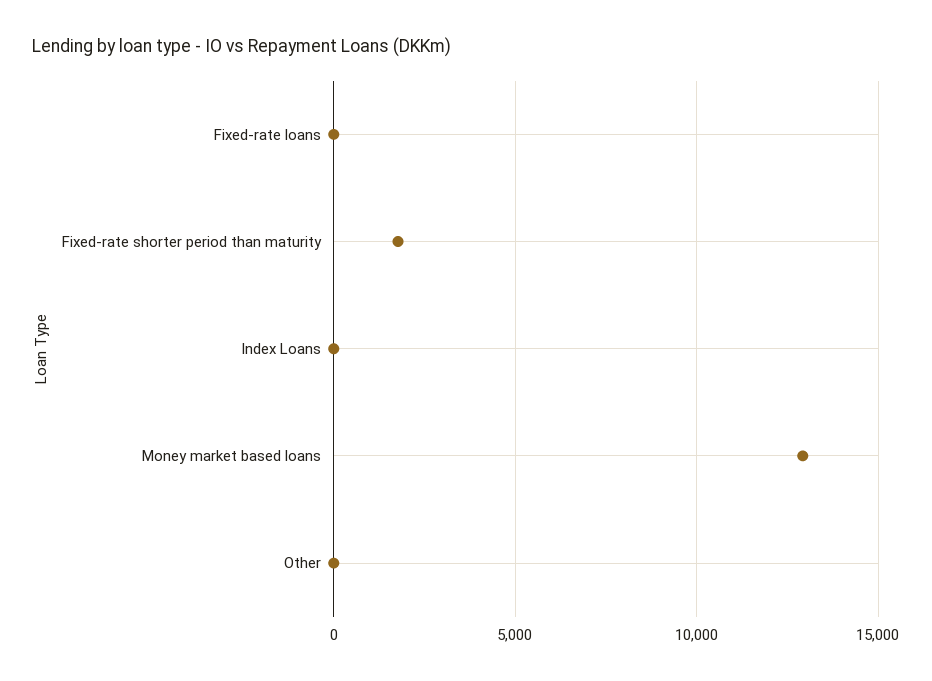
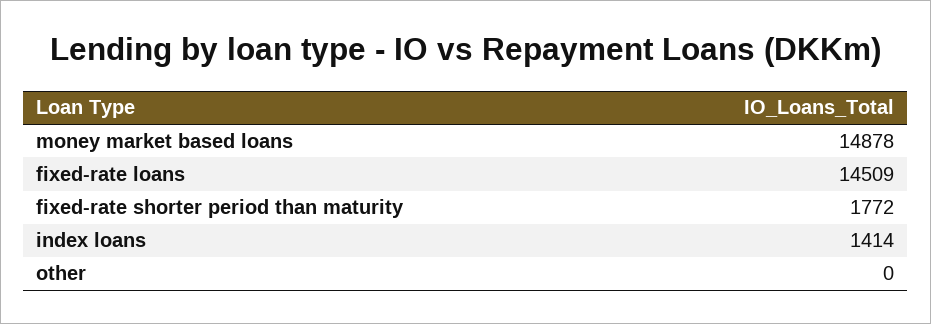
Fixed-rate loans: 0 -> 14509
Index Loans: 0 -> 1414
Money market based loans: 13000 -> 14878

